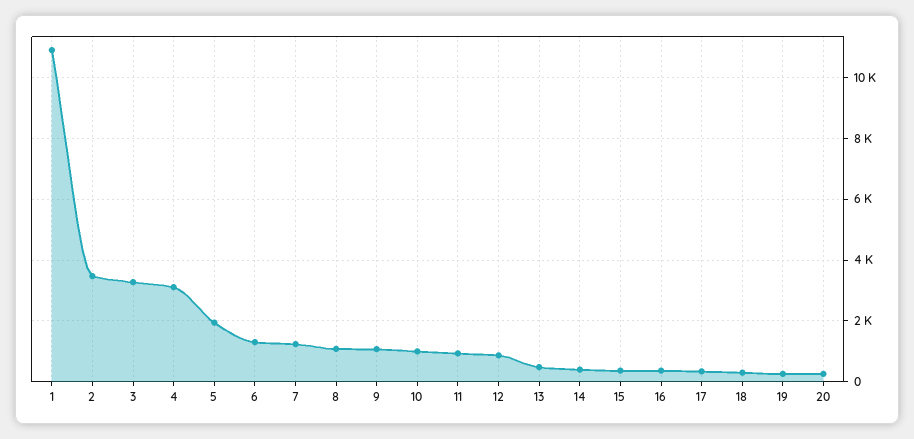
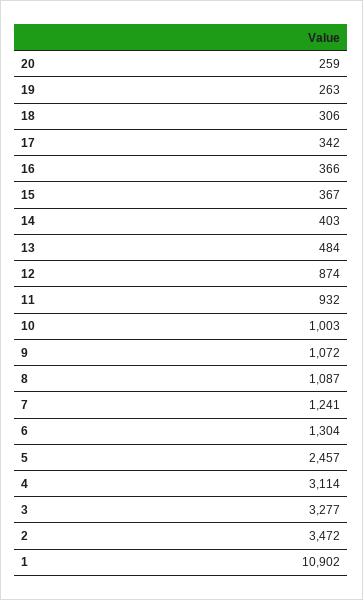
5: 2000 -> 2457

